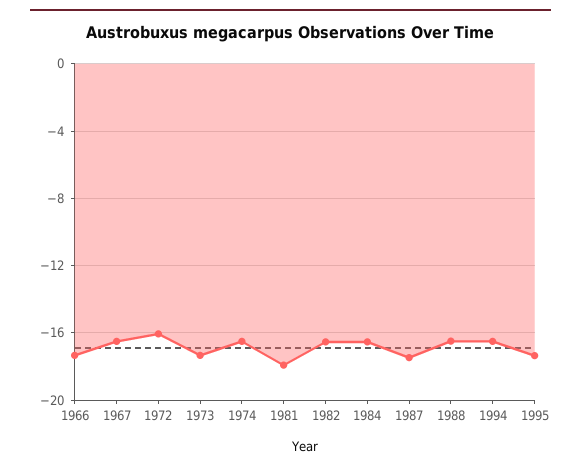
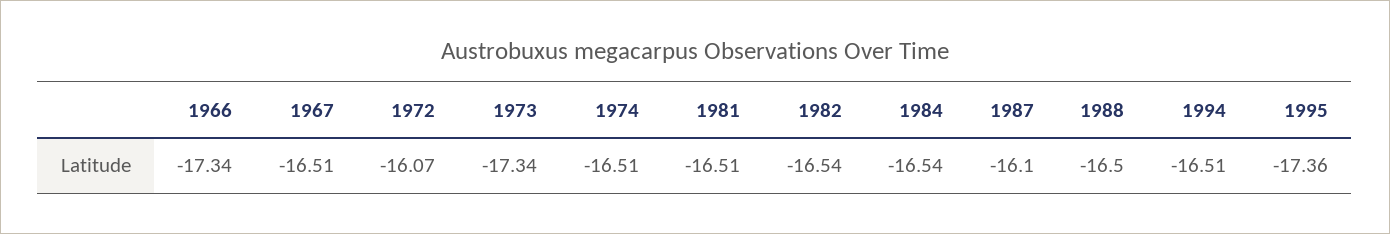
1981: -18 -> -16.51
1987: -17.5 -> -16.1

